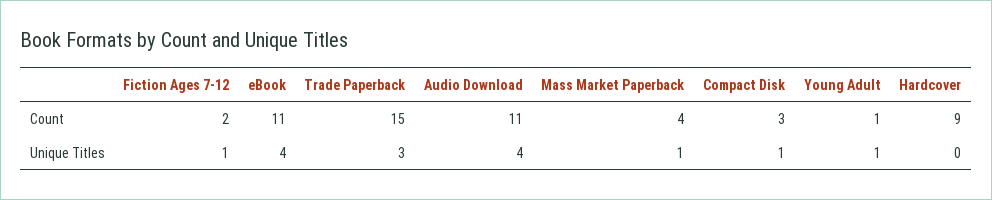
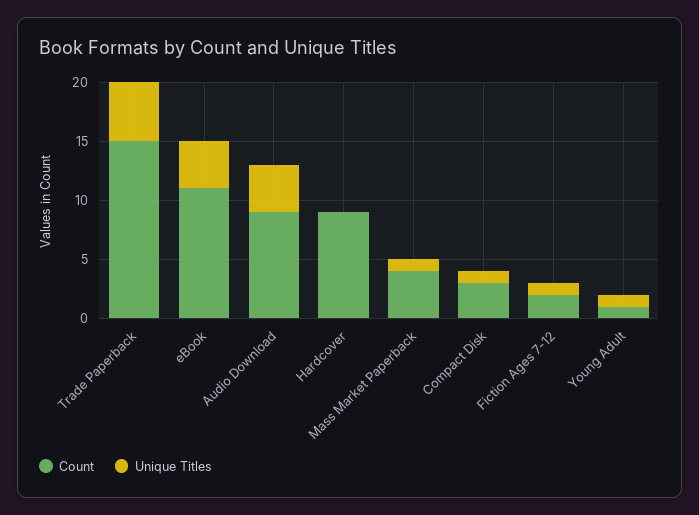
Count, Audio Download: 11 -> 9
Unique Titles, Trade Paperback: 3 -> 5

